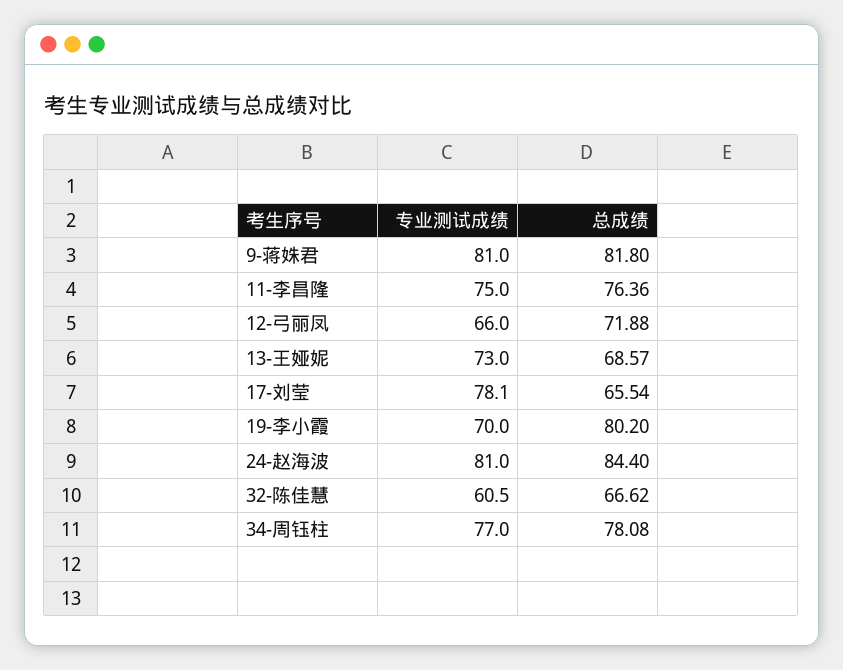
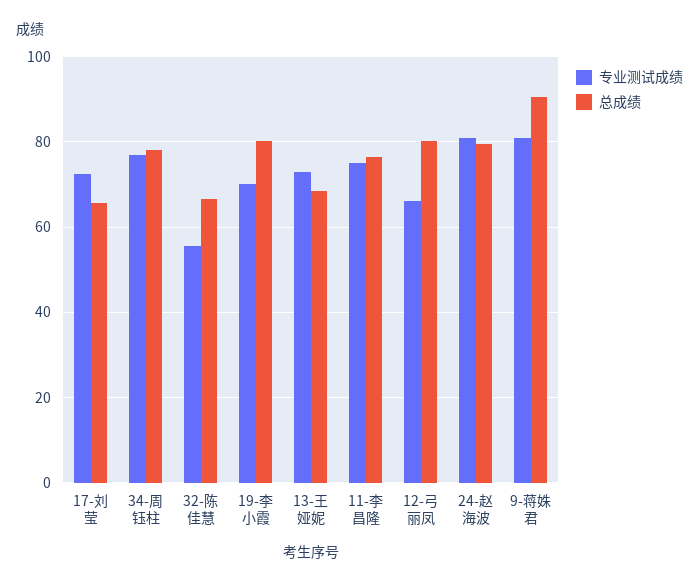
总成绩, 9-蒋姝君: 81.8 -> 90
总成绩, 12-弓丽凤: 71.88 -> 80
专业测试成绩, 17-刘莹: 78.1 -> 72
总成绩, 24-赵海波: 84.4 -> 80
专业测试成绩, 32-陈佳慧: 60.5 -> 56

